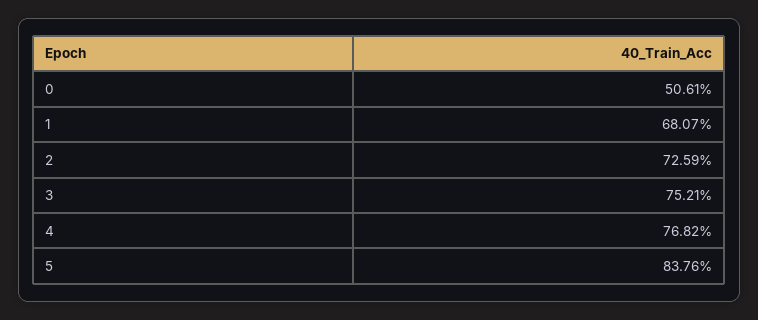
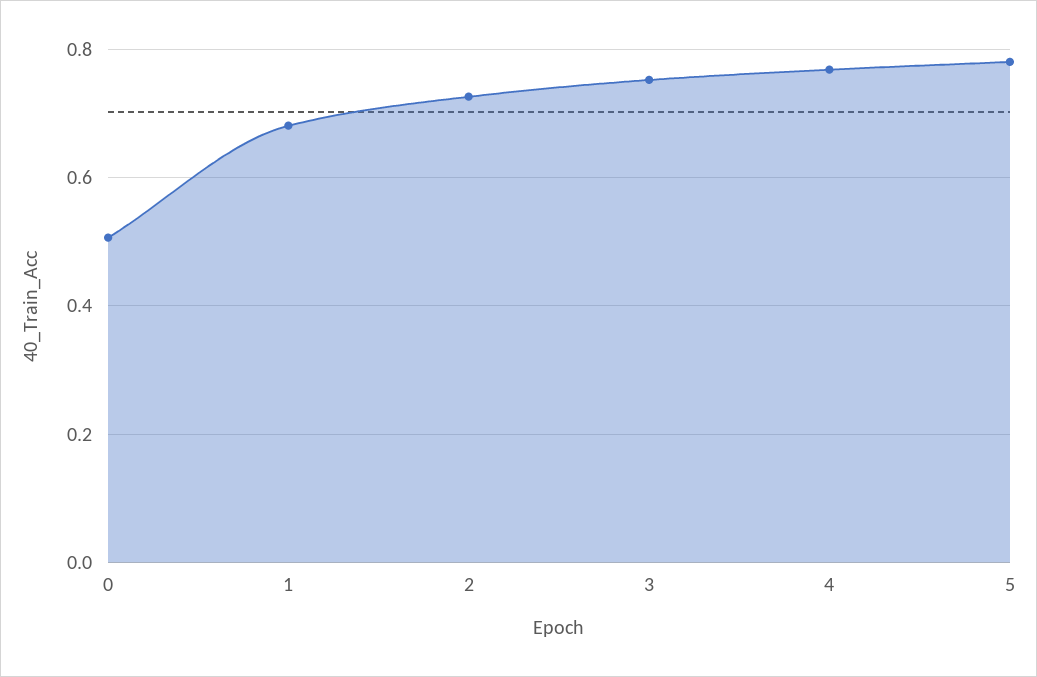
5: 0.8376 -> 0.78

